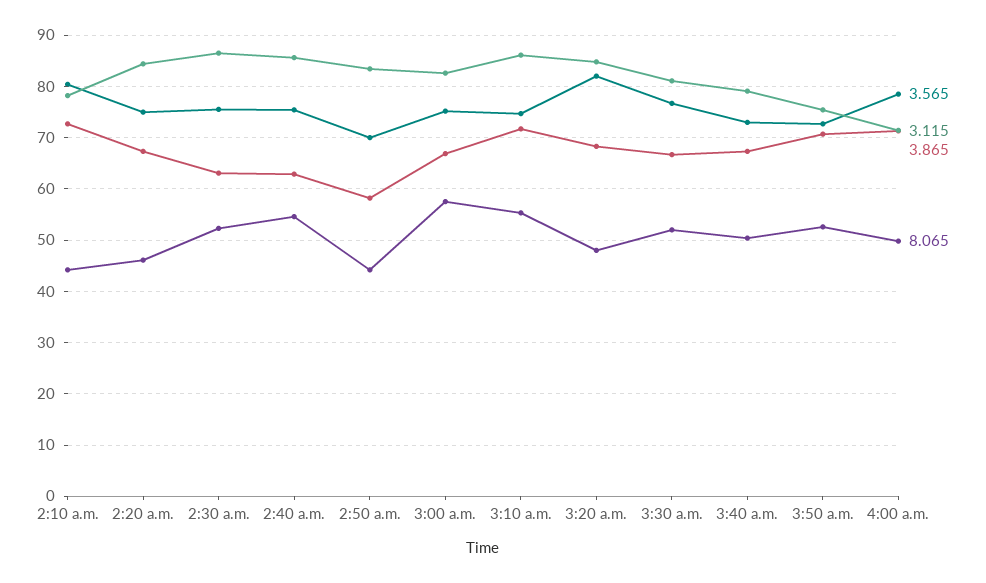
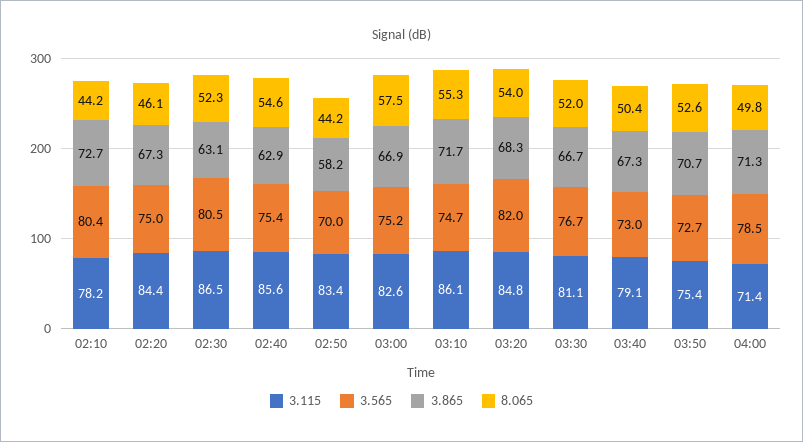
3.565, 2:30 a.m.: 76 -> 80.5
8.065, 3:20 a.m.: 48 -> 54

